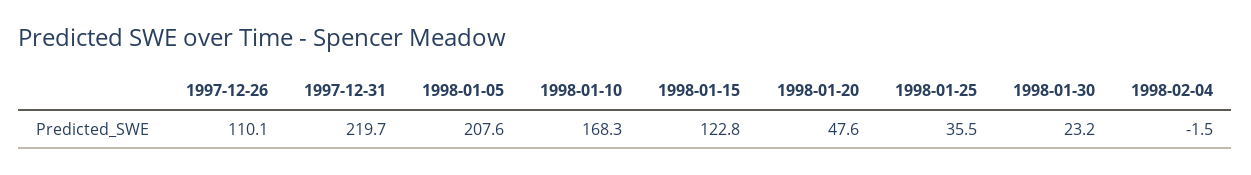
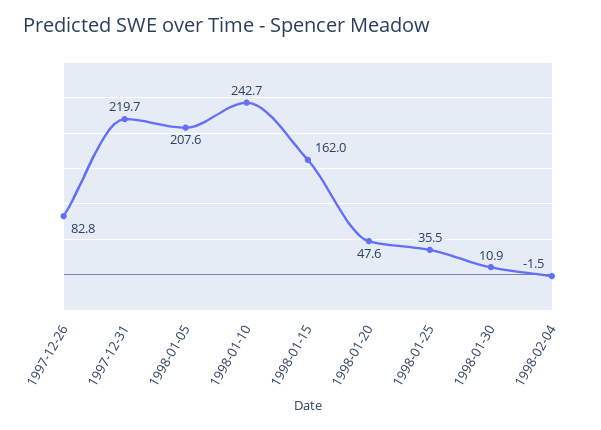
1997-12-26: 110.1 -> 82.8
1998-01-10: 168.3 -> 242.7
1998-01-15: 122.8 -> 162
1998-01-30: 23.2 -> 10.9

